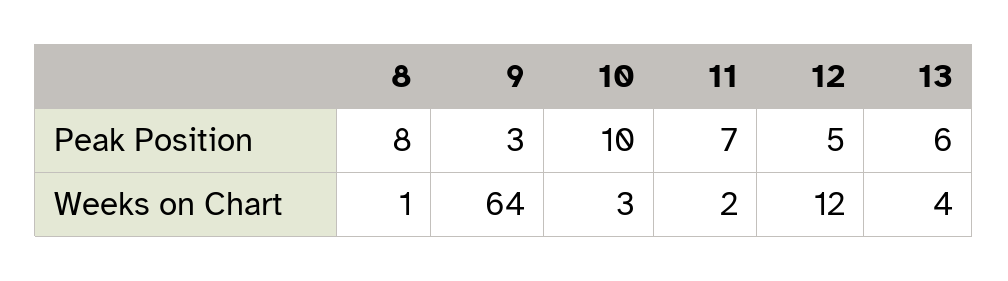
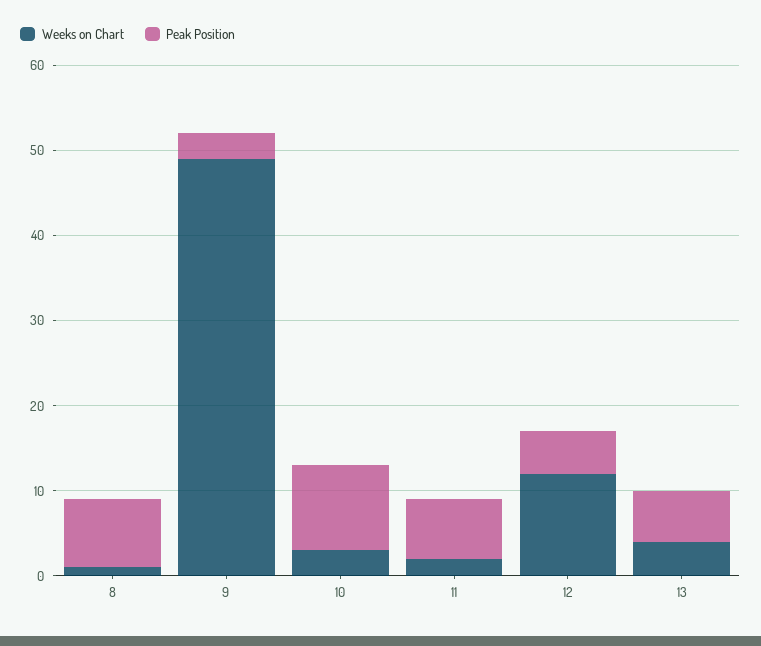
Weeks on Chart, 9: 64 -> 49

